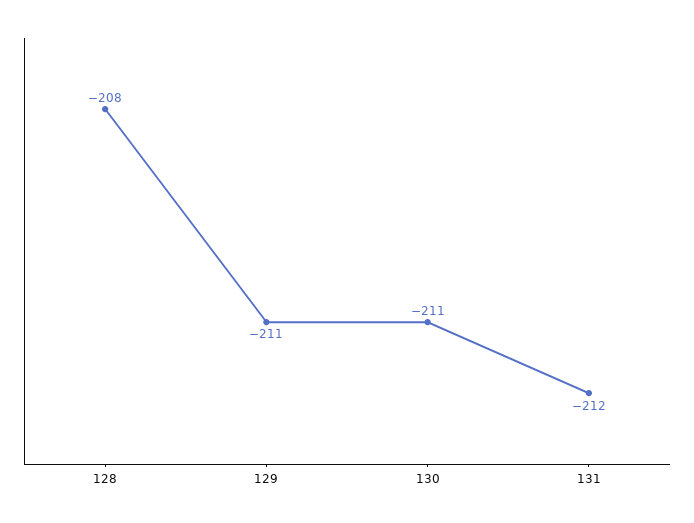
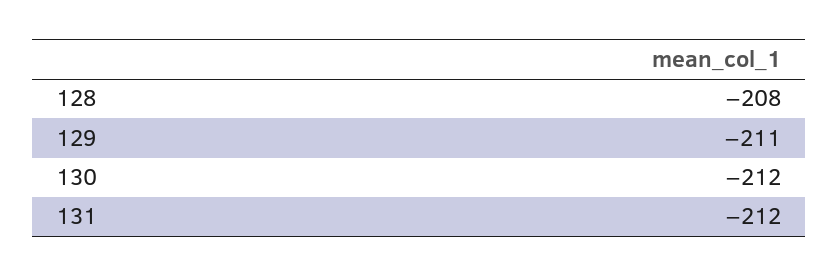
130: -211 -> -212

